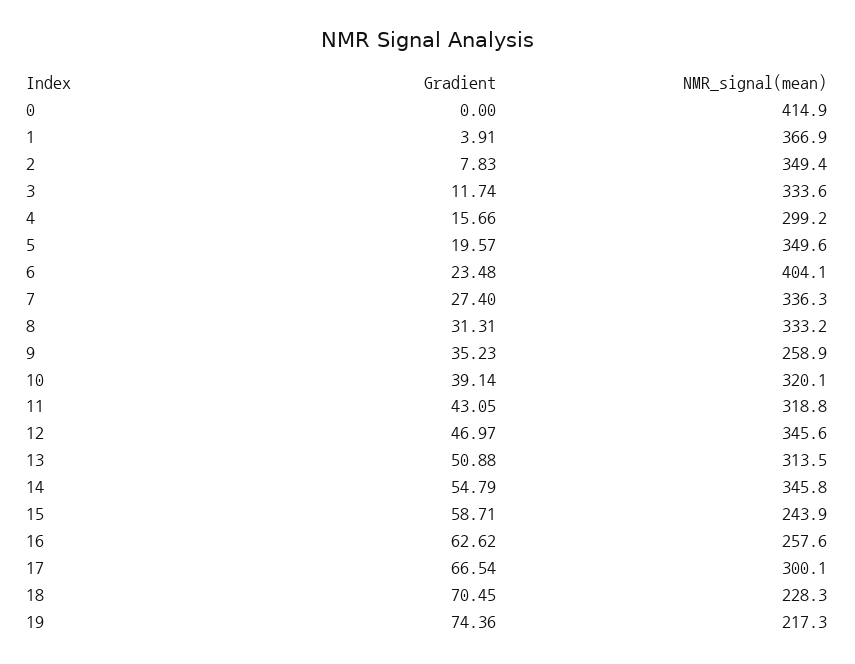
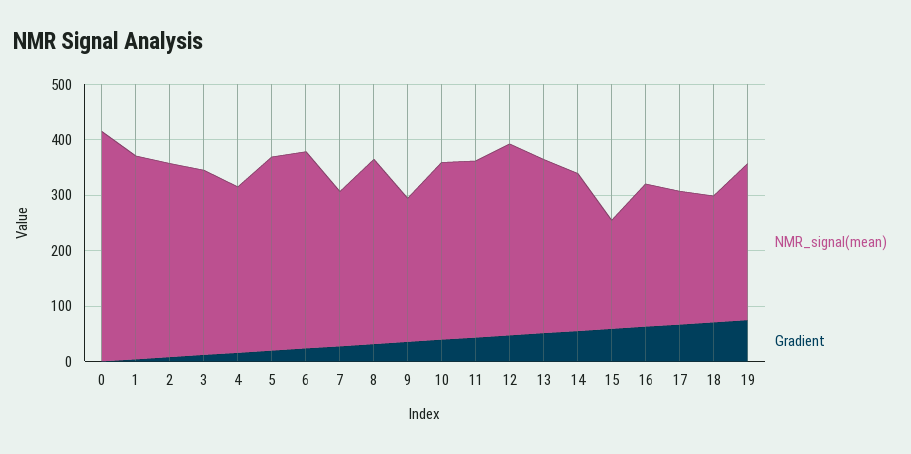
NMR_signal(mean), 6: 404.1 -> 360
NMR_signal(mean), 7: 336.3 -> 280
NMR_signal(mean), 14: 345.8 -> 280
NMR_signal(mean), 15: 243.9 -> 200
NMR_signal(mean), 17: 300.1 -> 240
NMR_signal(mean), 19: 217.3 -> 280

